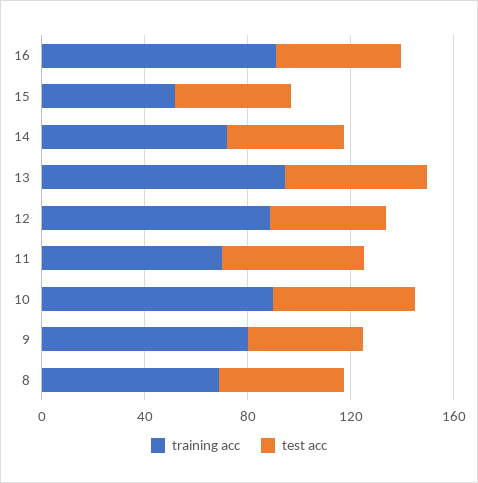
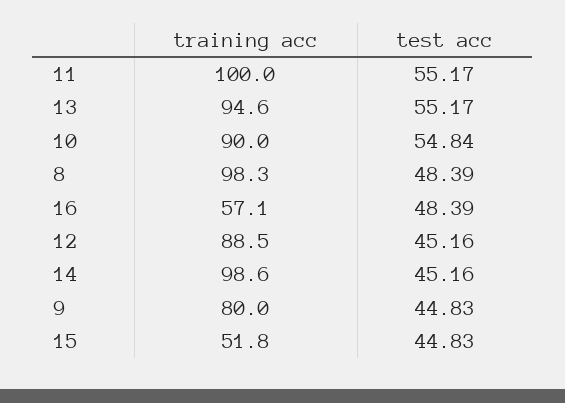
training acc, 16: 90 -> 57.1
training acc, 14: 70 -> 98.6
training acc, 11: 70 -> 100
training acc, 8: 70 -> 98.3

